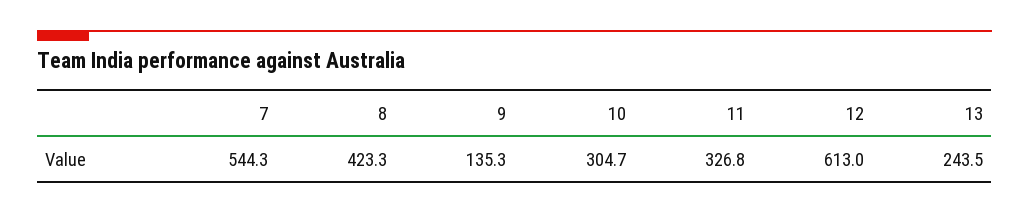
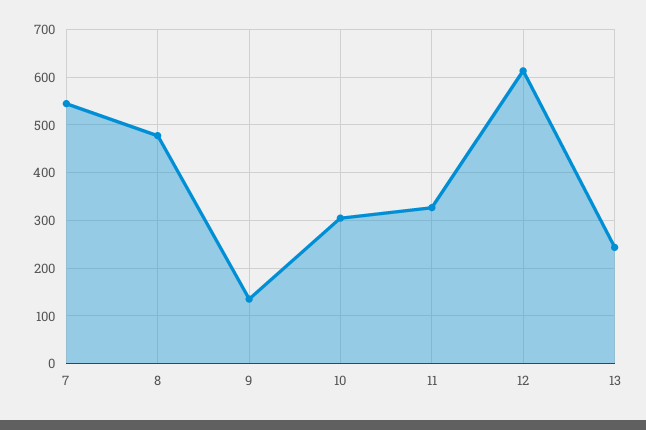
8: 423.3 -> 480

